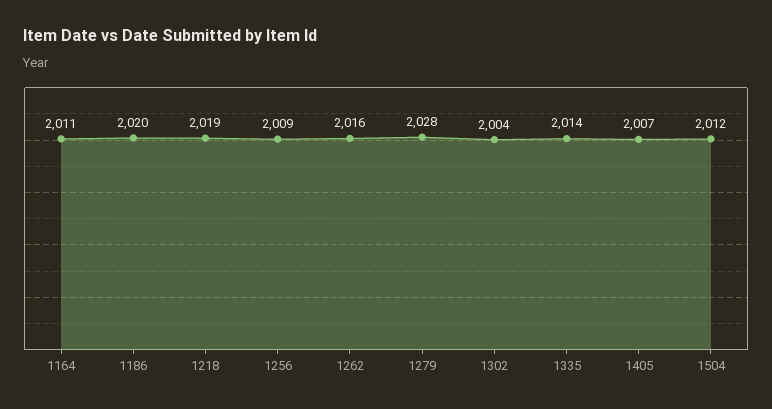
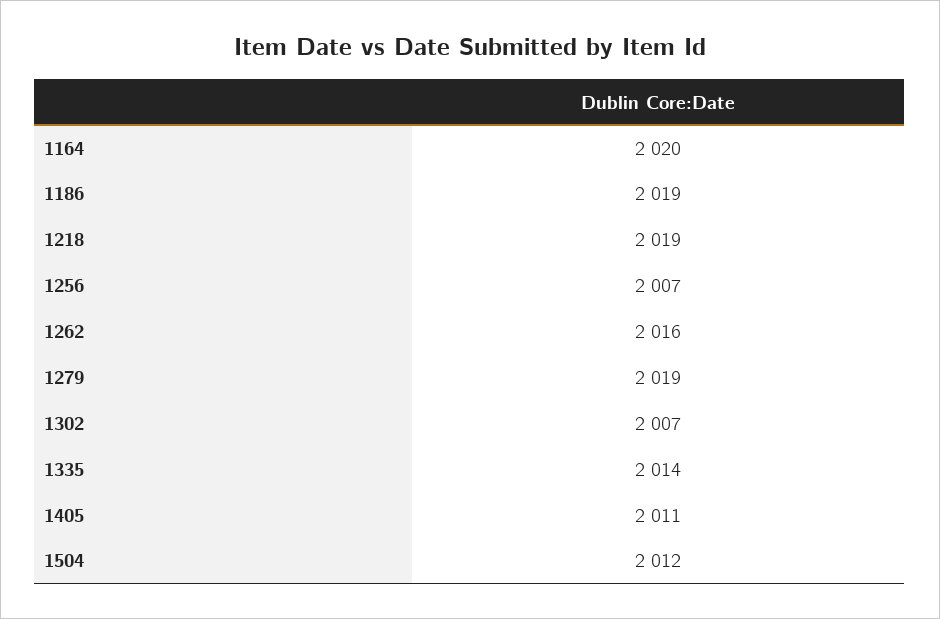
1164: 2011 -> 2020
1186: 2020 -> 2019
1256: 2009 -> 2007
1279: 2028 -> 2019
1302: 2004 -> 2007
1405: 2007 -> 2011

